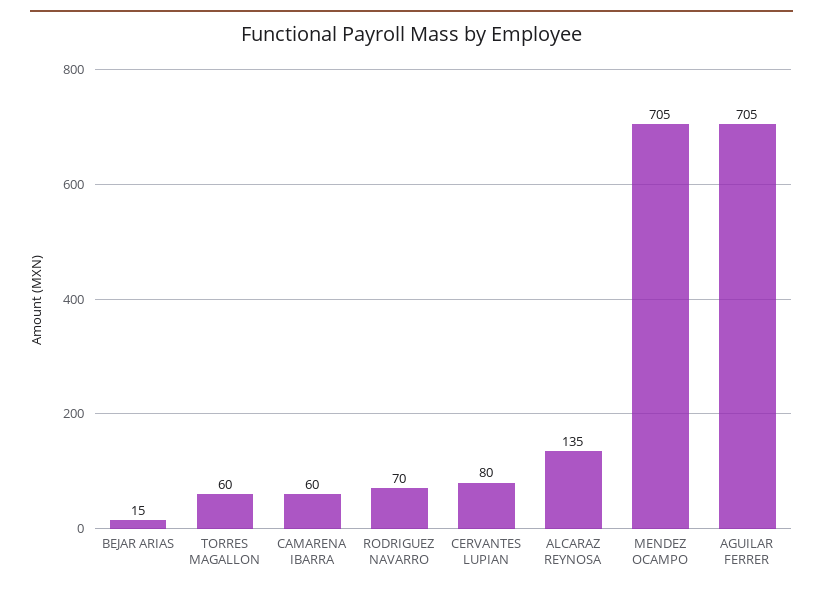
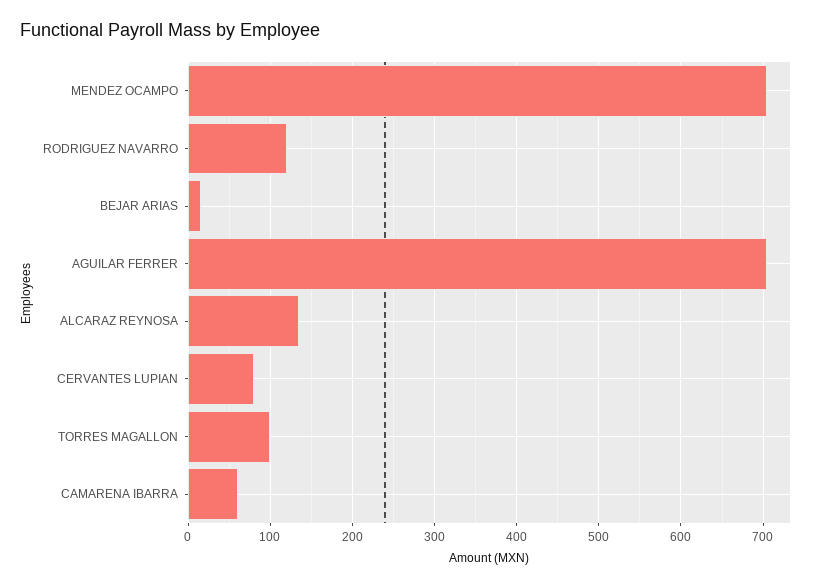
TORRES MAGALLON: 60 -> 100
RODRIGUEZ NAVARRO: 70 -> 120

